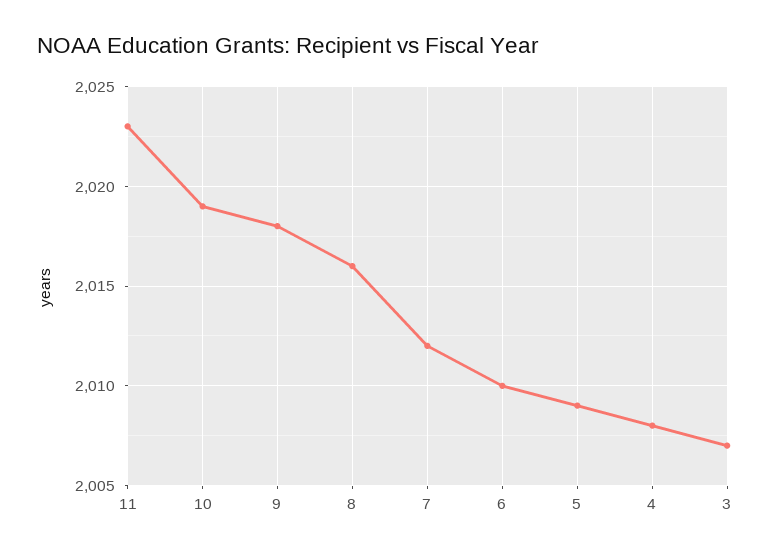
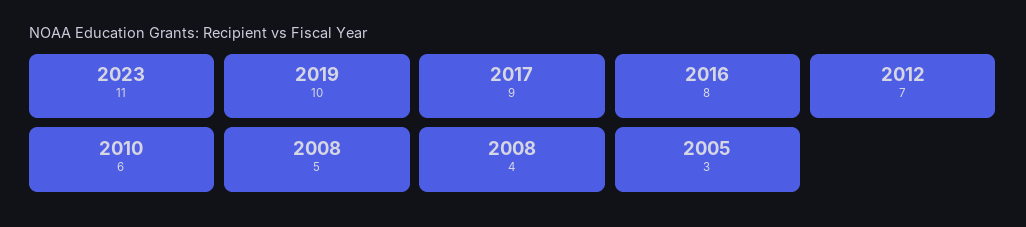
9: 2018 -> 2017
5: 2009 -> 2008
3: 2007 -> 2005

